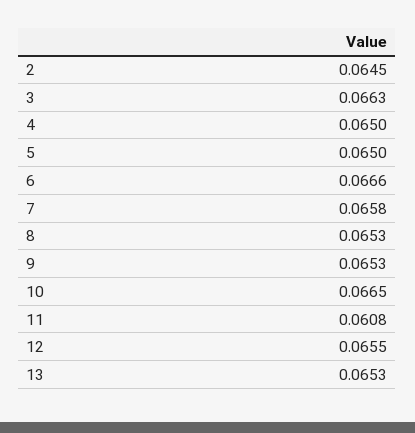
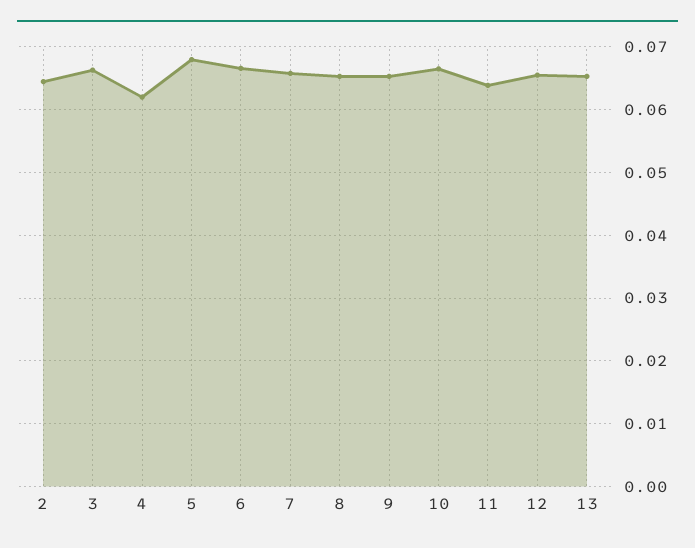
4: 0.065 -> 0.062
5: 0.065 -> 0.068
11: 0.0608 -> 0.064

